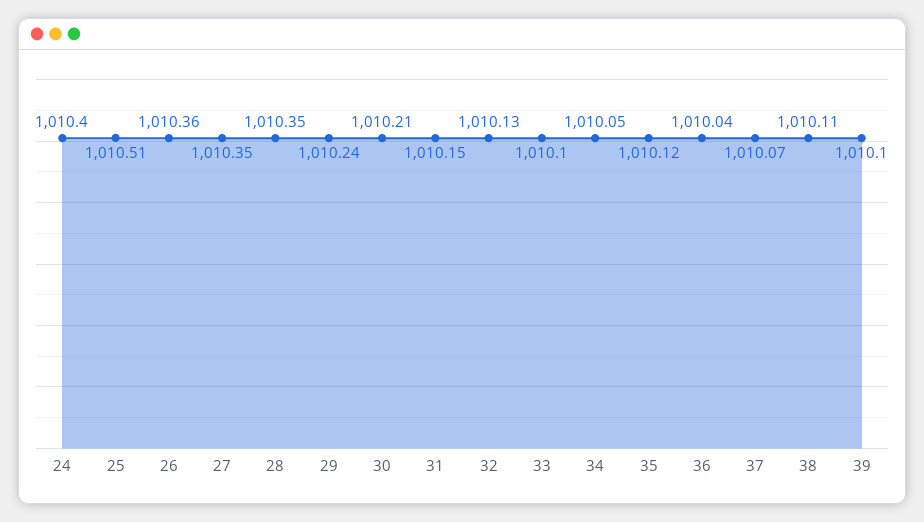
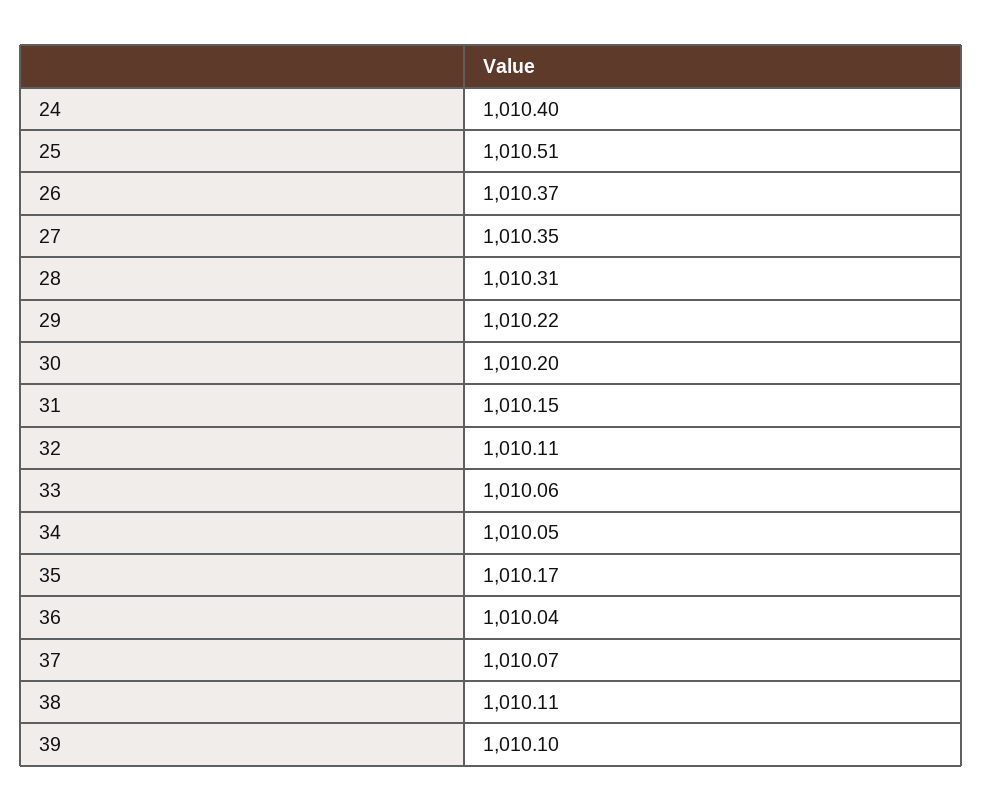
26: 1010.36 -> 1010.37
28: 1010.35 -> 1010.31
29: 1010.24 -> 1010.22
30: 1010.21 -> 1010.2
32: 1010.13 -> 1010.11
33: 1010.1 -> 1010.06
35: 1010.12 -> 1010.17

